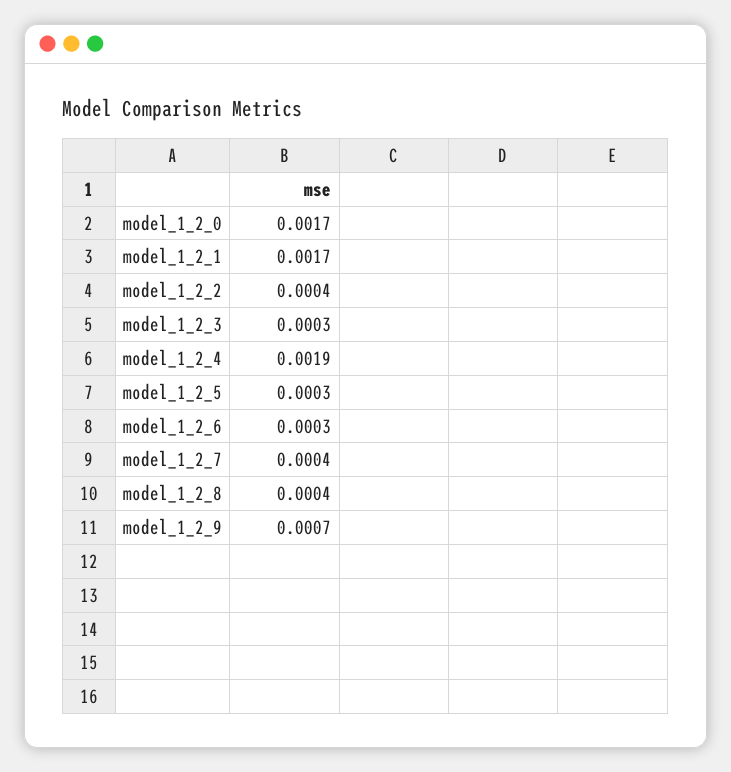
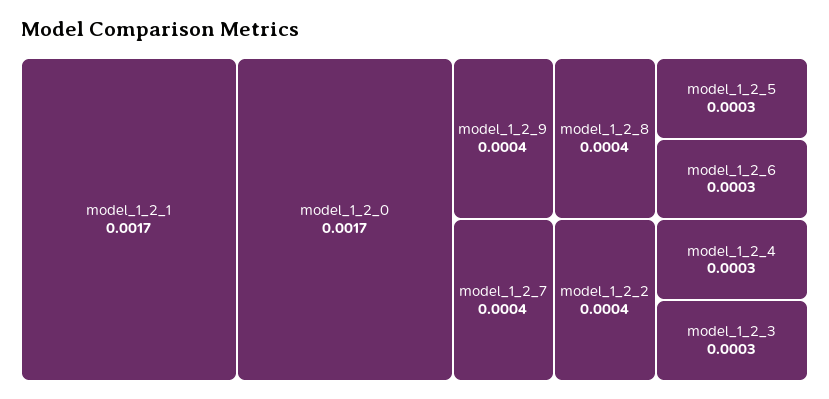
model_1_2_4: 0.0019 -> 0.0003
model_1_2_9: 0.0007 -> 0.0004

